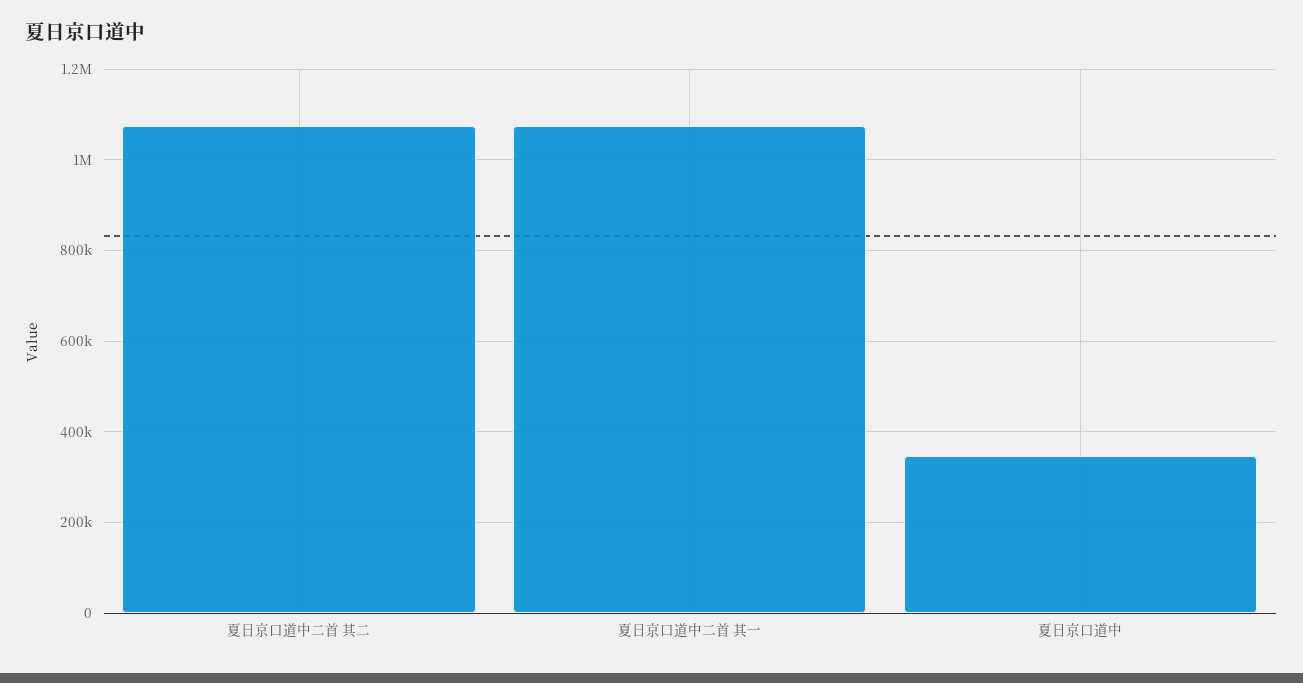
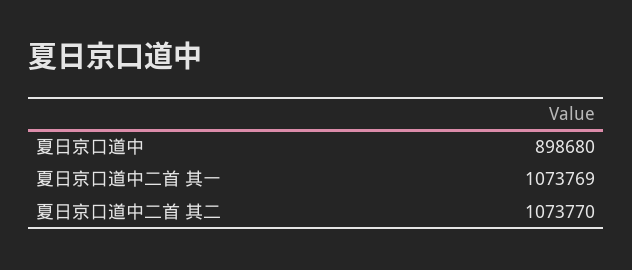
夏日京口道中: 340000 -> 898680

